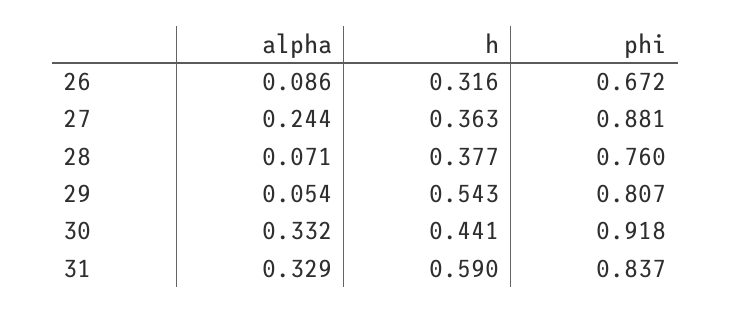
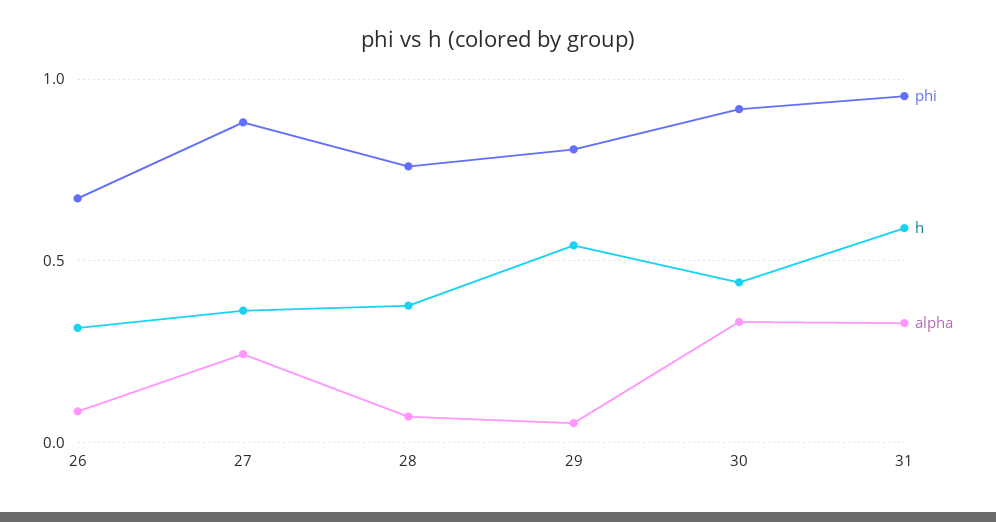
phi, 31: 0.837 -> 0.95

